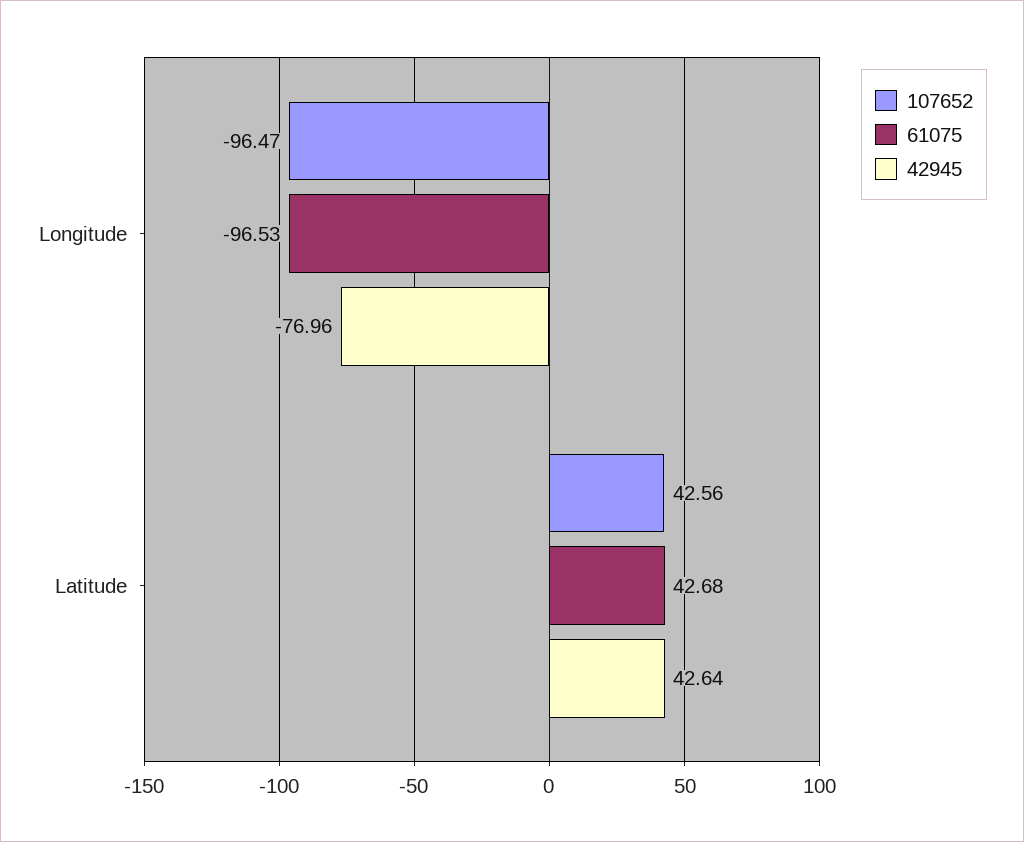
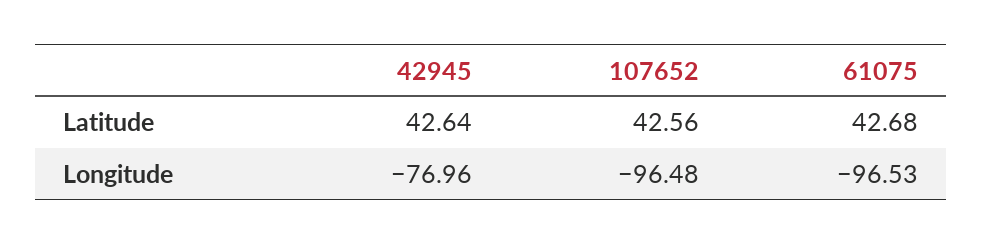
107652, Longitude: -96.47 -> -96.48

